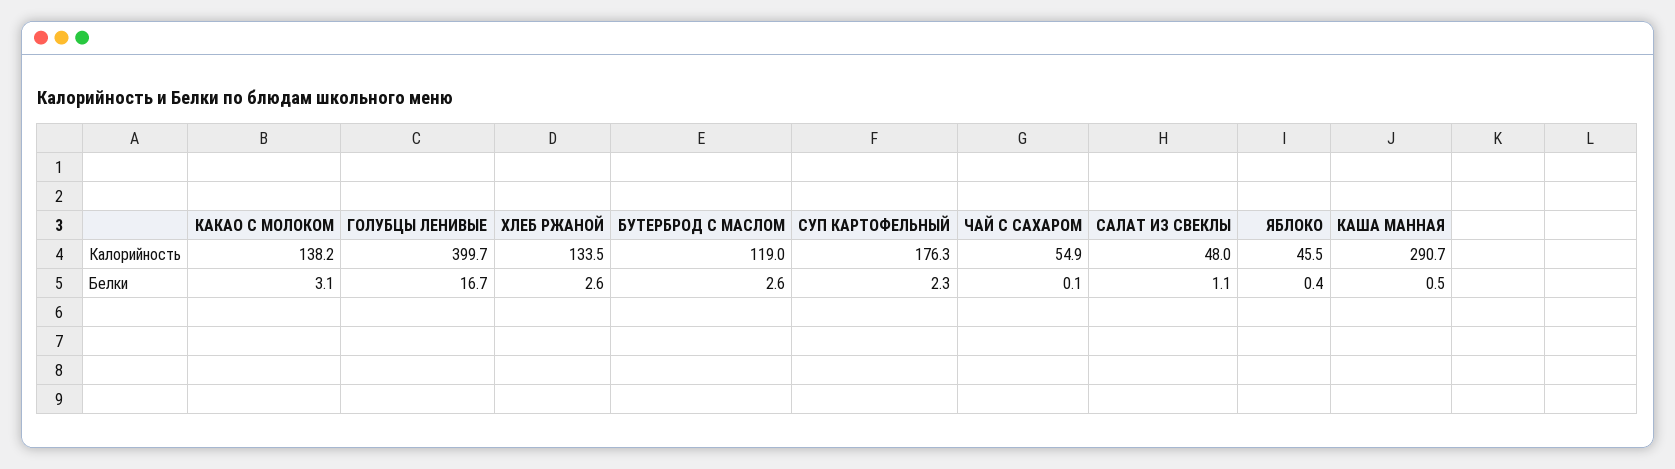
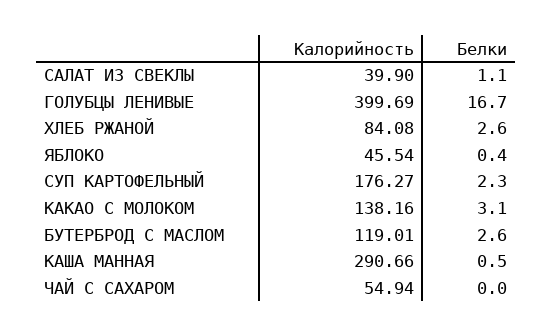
ХЛЕБ РЖАНОЙ, Калорийность: 133.5 -> 84.08
САЛАТ ИЗ СВЕКЛЫ, Калорийность: 48 -> 39.9
ЧАЙ С САХАРОМ, Белки: 0.1 -> 0

